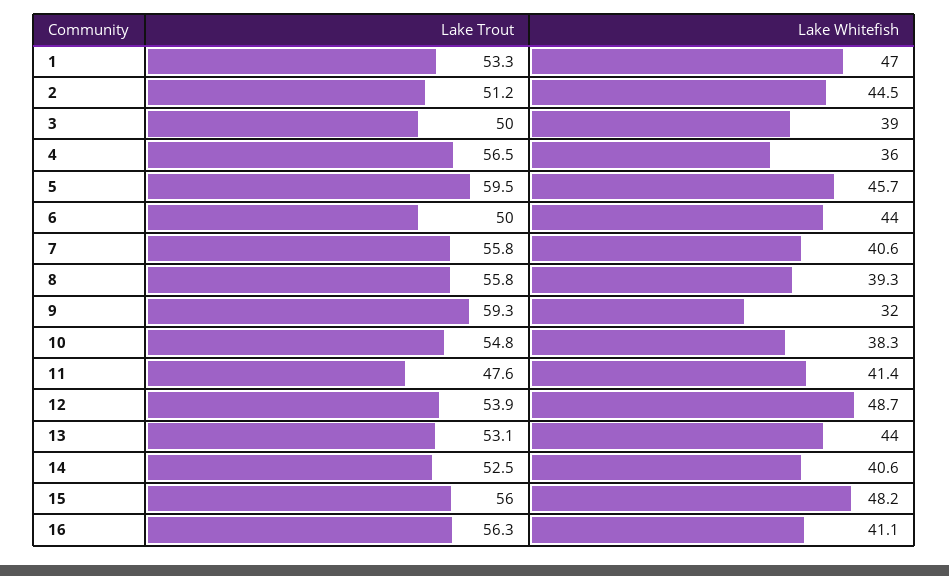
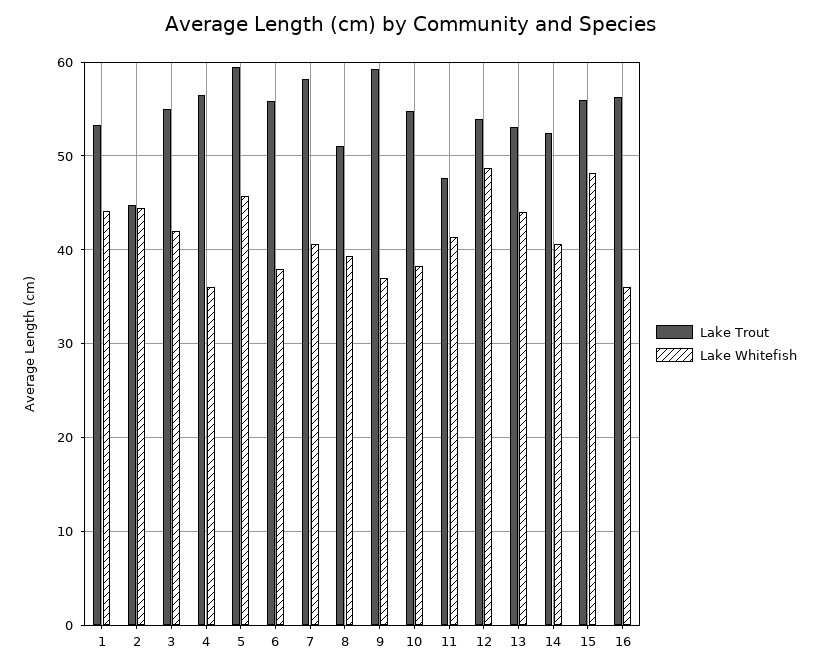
Lake Whitefish, 1: 47 -> 44
Lake Trout, 2: 51.2 -> 45
Lake Trout, 3: 50 -> 55
Lake Whitefish, 3: 39 -> 42
Lake Trout, 6: 50 -> 56
Lake Whitefish, 6: 44 -> 38
Lake Trout, 7: 55.8 -> 58
Lake Trout, 8: 55.8 -> 51
Lake Whitefish, 9: 32 -> 37
Lake Whitefish, 16: 41.1 -> 36

